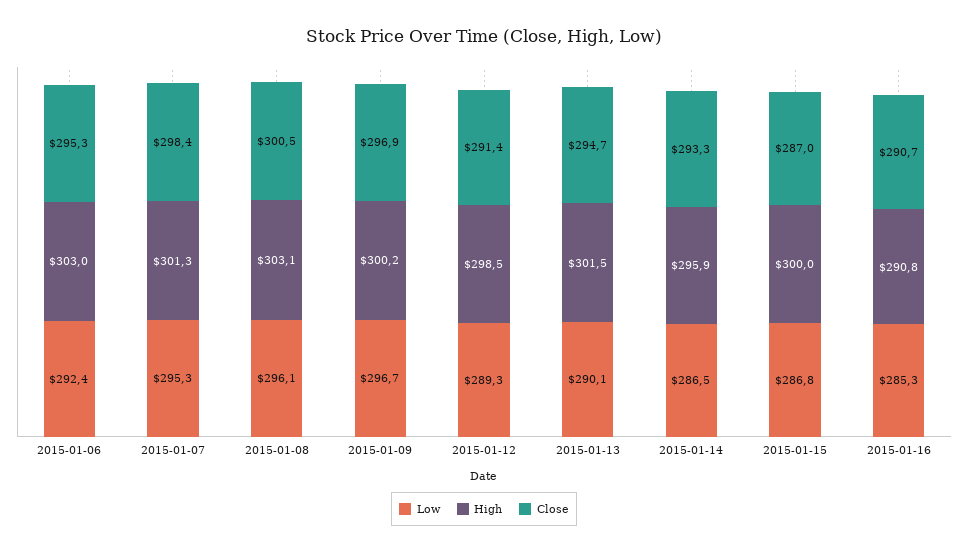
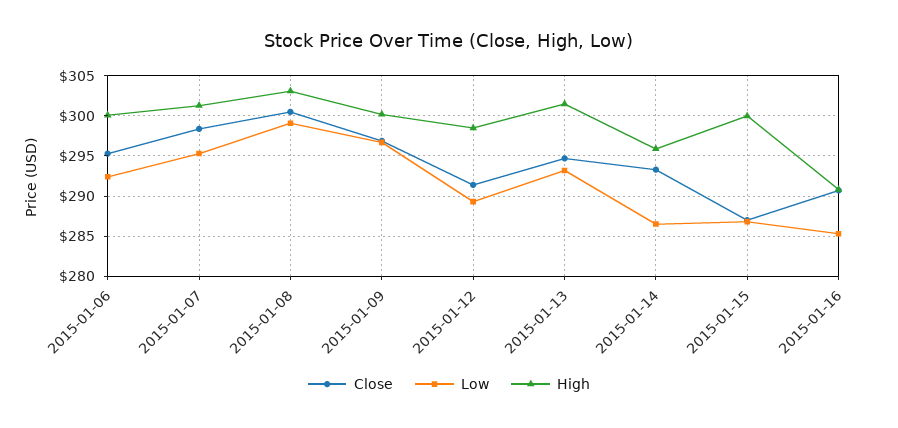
High, 2015-01-06: 303 -> 300
Low, 2015-01-08: 296.1 -> 299
Low, 2015-01-13: 290.1 -> 293

